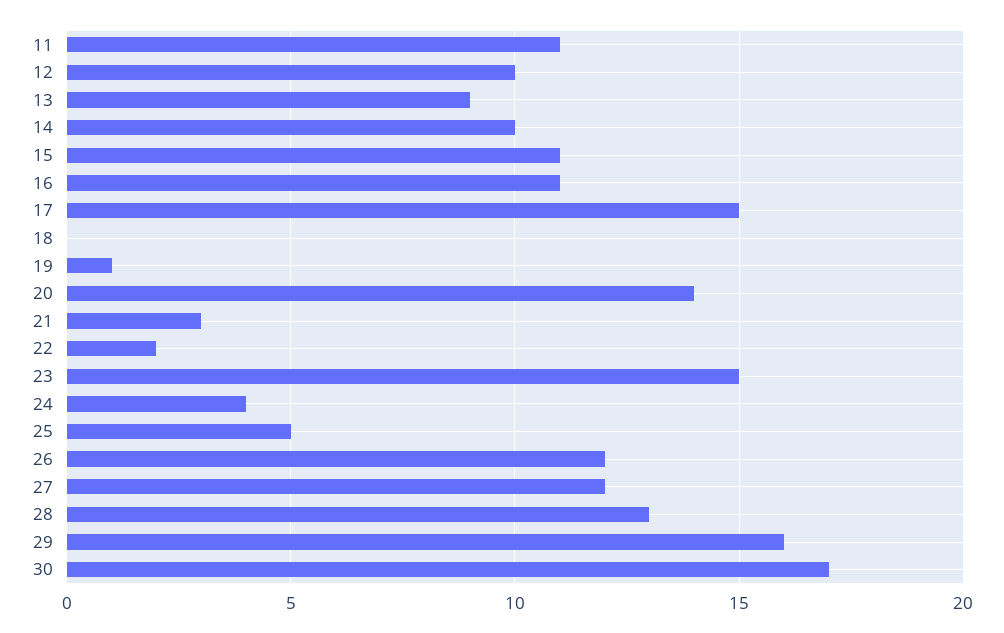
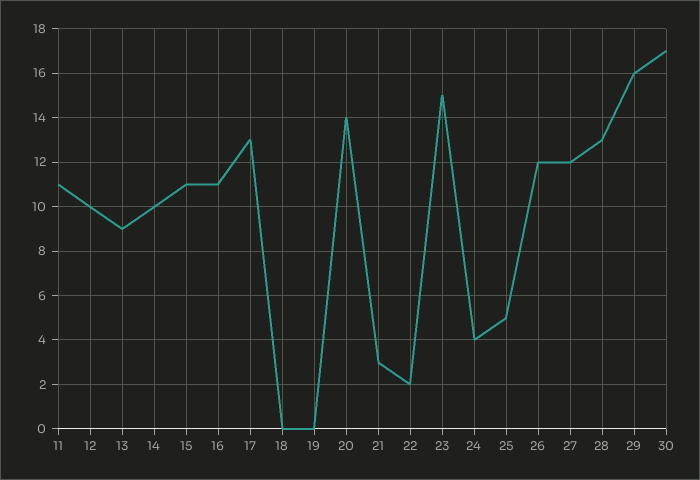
17: 15 -> 13
19: 1 -> 0

